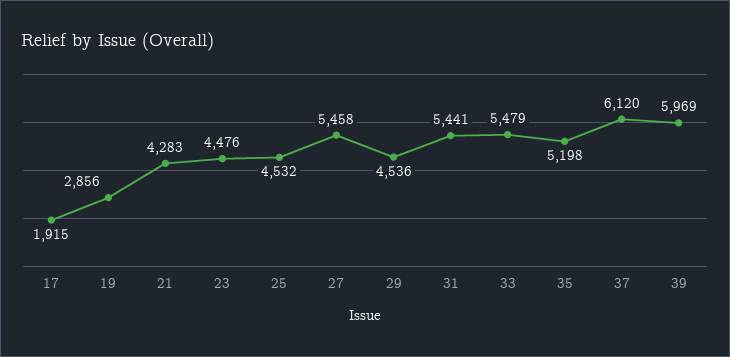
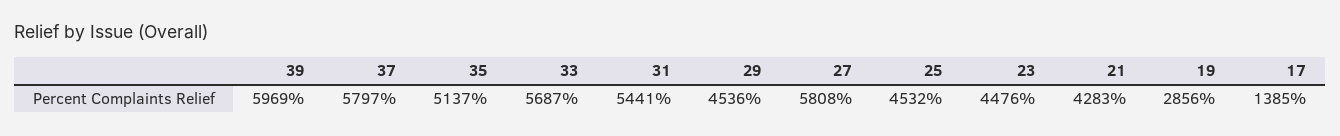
17: 1915 -> 1385
27: 5458 -> 5808
33: 5479 -> 5687
35: 5198 -> 5137
37: 6120 -> 5797

